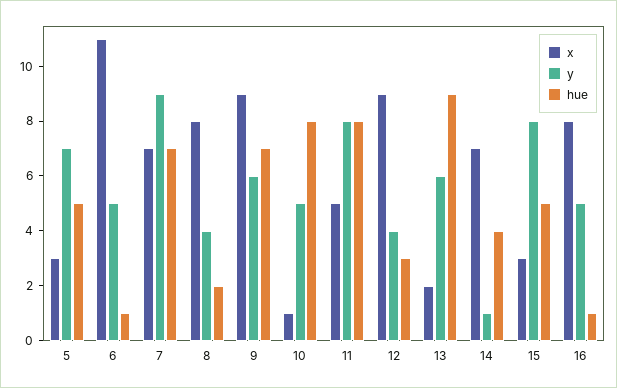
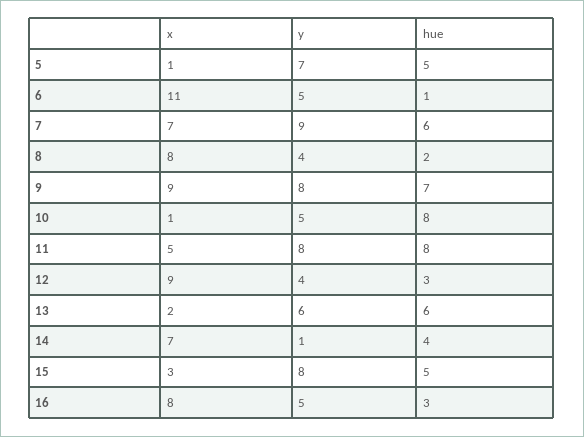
x, 5: 3 -> 1
hue, 7: 7 -> 6
y, 9: 6 -> 8
hue, 13: 9 -> 6
hue, 16: 1 -> 3

